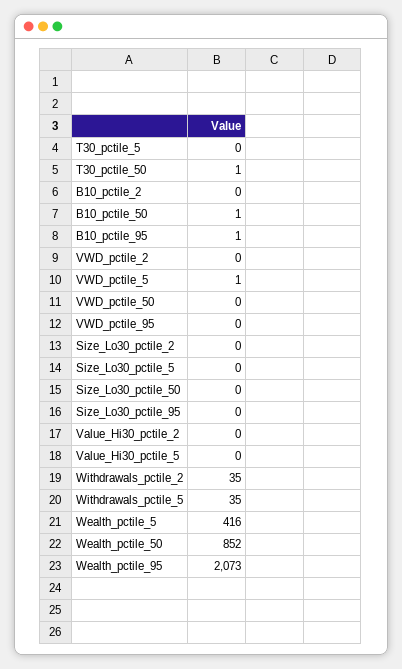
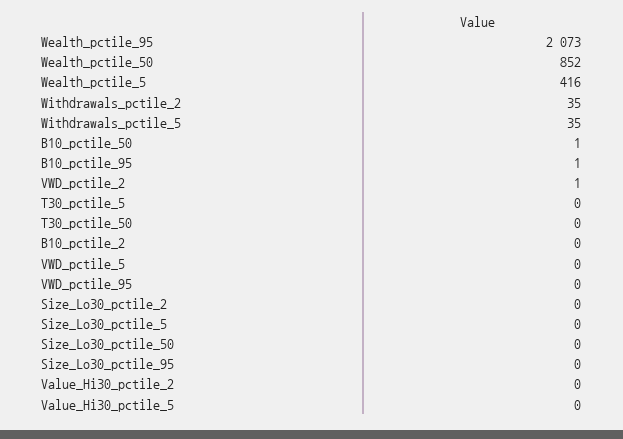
T30_pctile_50: 1 -> 0
VWD_pctile_2: 0 -> 1
VWD_pctile_5: 1 -> 0
VWD_pctile_50: 0 -> none

